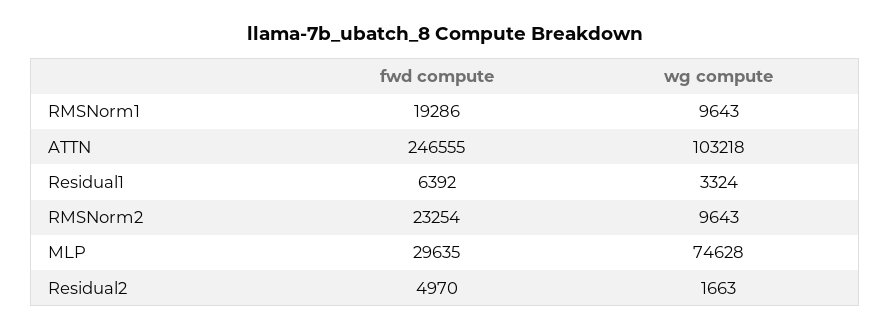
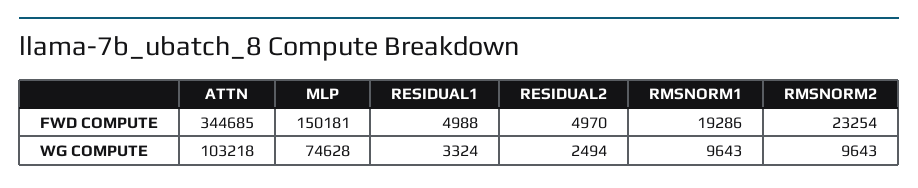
fwd compute, ATTN: 246555 -> 344685
fwd compute, Residual1: 6392 -> 4988
fwd compute, MLP: 29635 -> 150181
wg compute, Residual2: 1663 -> 2494

